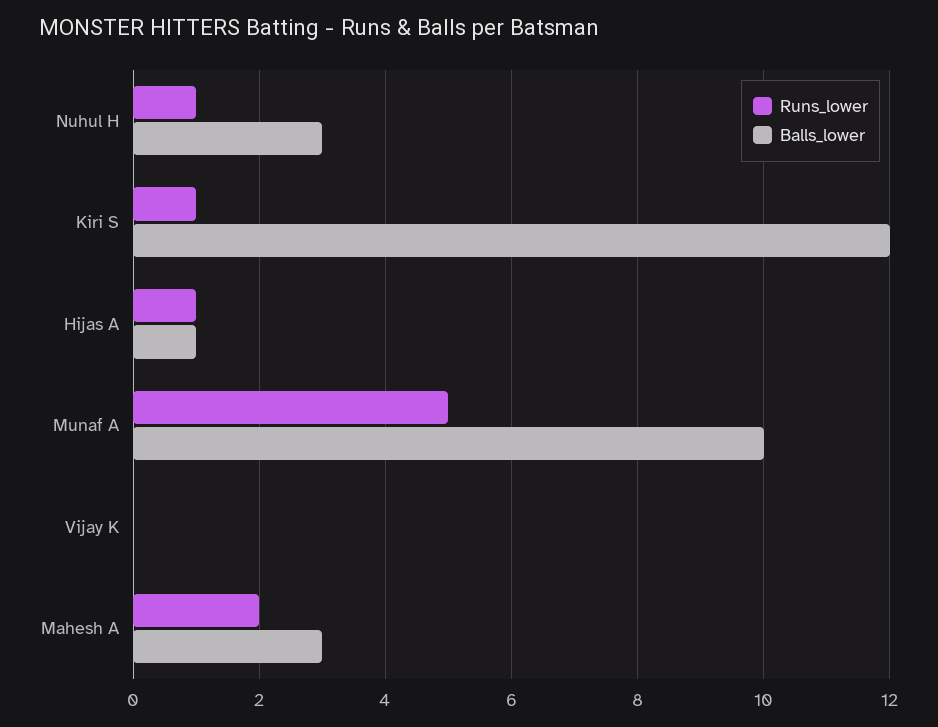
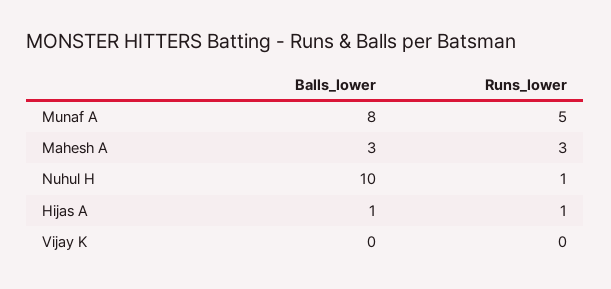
Balls_lower, Nuhul H: 3 -> 10
Runs_lower, Kiri S: 1 -> none
Balls_lower, Kiri S: 12 -> none
Balls_lower, Munaf A: 10 -> 8
Runs_lower, Mahesh A: 2 -> 3

